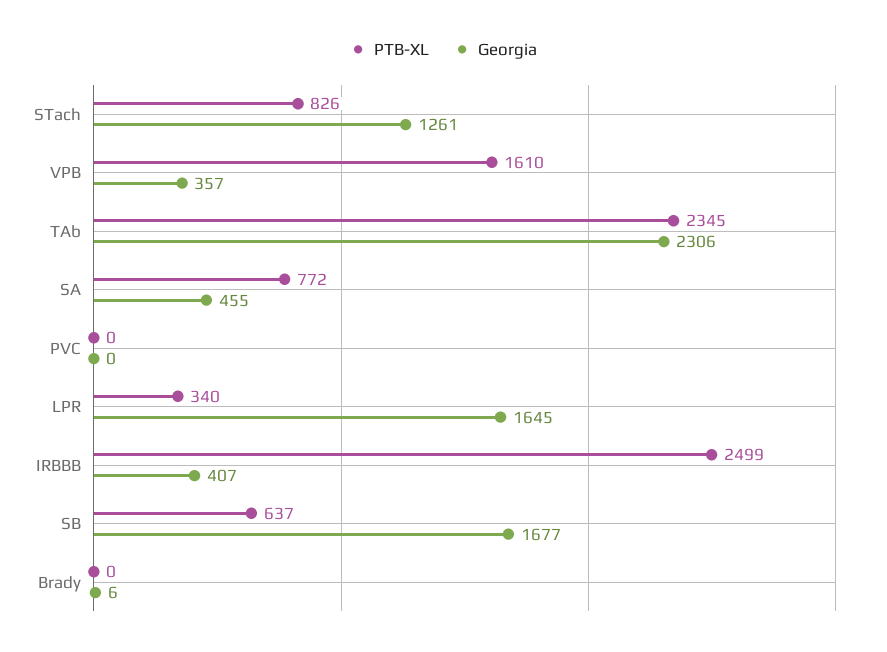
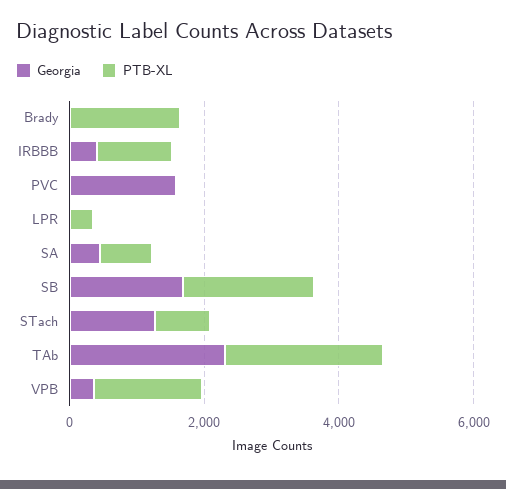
Georgia, PVC: 0 -> 1500
Georgia, LPR: 1645 -> 0
PTB-XL, IRBBB: 2499 -> 1000
PTB-XL, SB: 637 -> 2000
PTB-XL, Brady: 0 -> 1500

